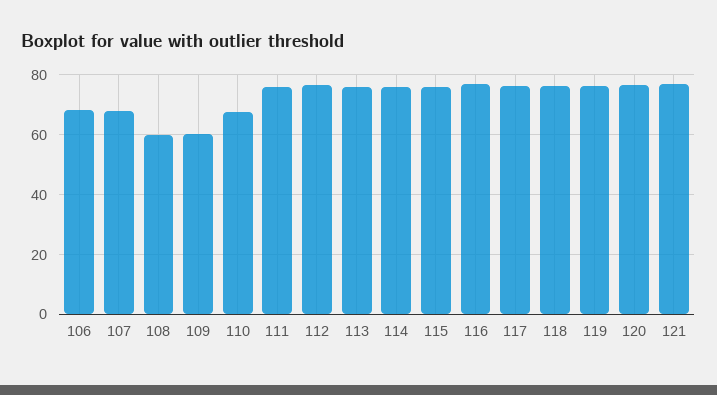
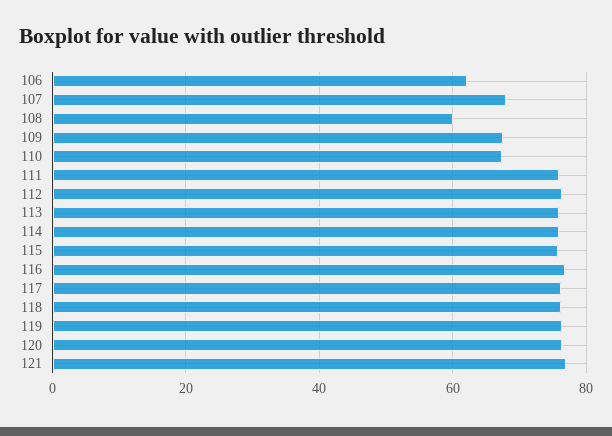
106: 67.5 -> 62
109: 60 -> 68

